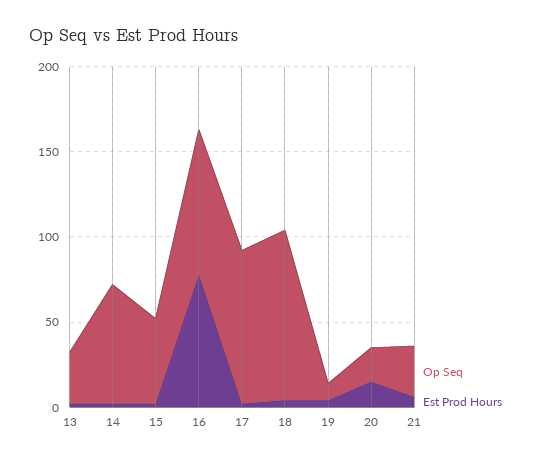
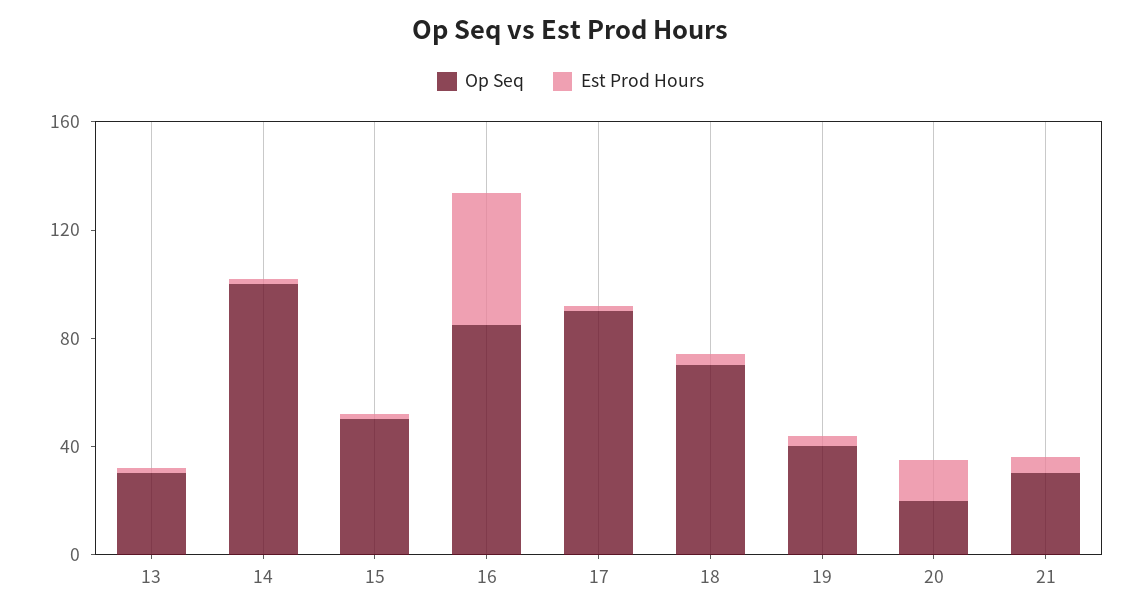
Op Seq, 14: 70 -> 100
Est Prod Hours, 16: 80 -> 50
Op Seq, 18: 100 -> 70
Op Seq, 19: 10 -> 40

